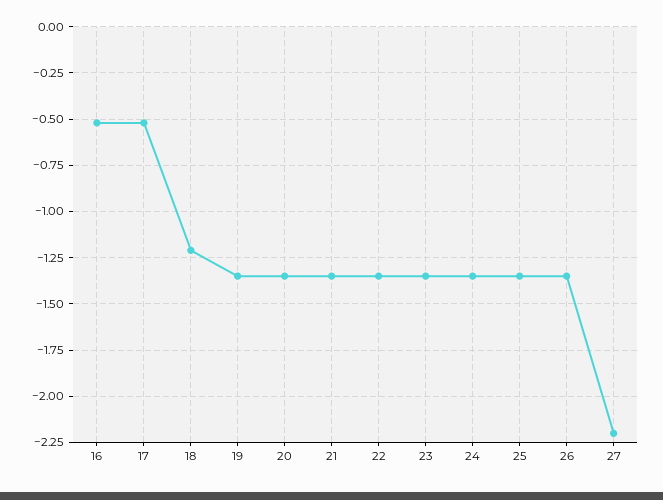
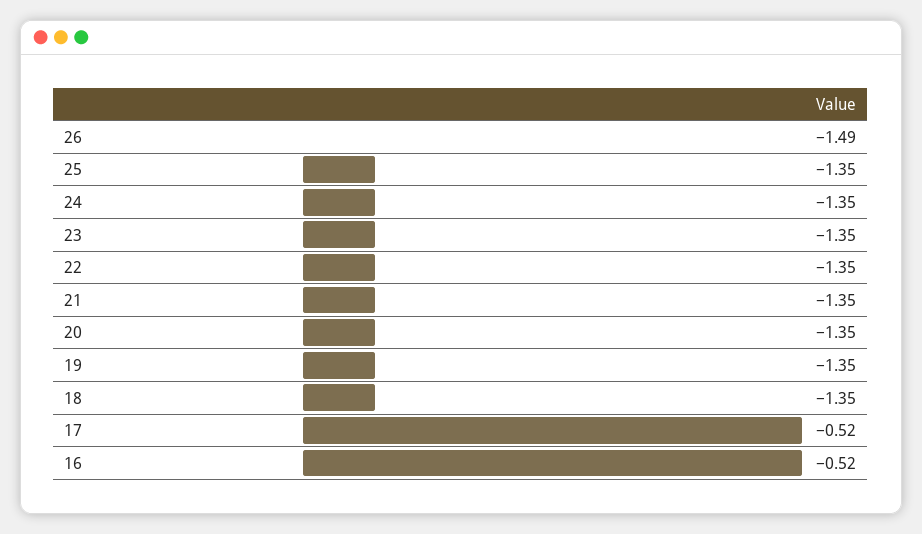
18: -1.2 -> -1.35
26: -1.35 -> -1.49
27: -2.2 -> none

